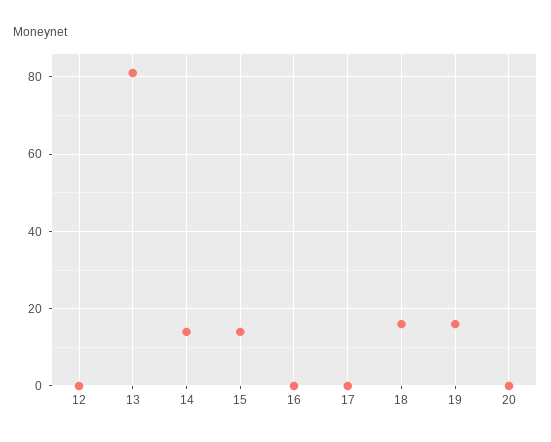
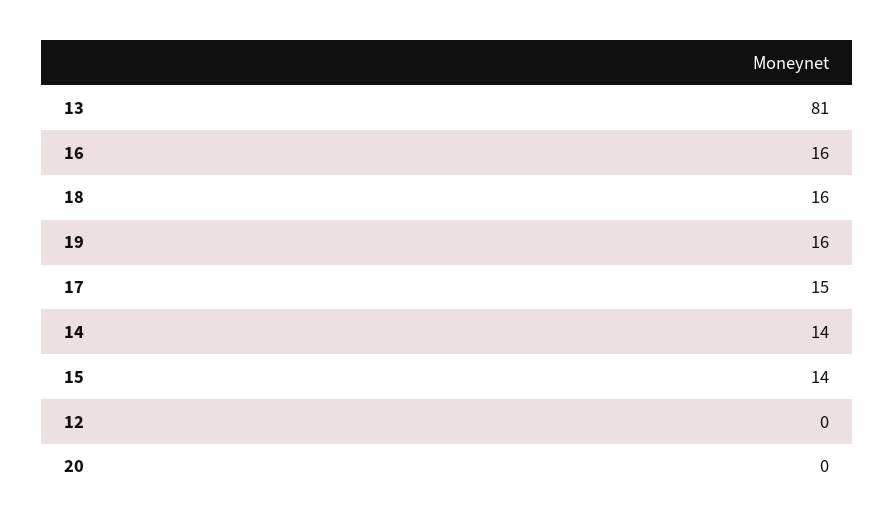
16: 0 -> 16
17: 0 -> 15

